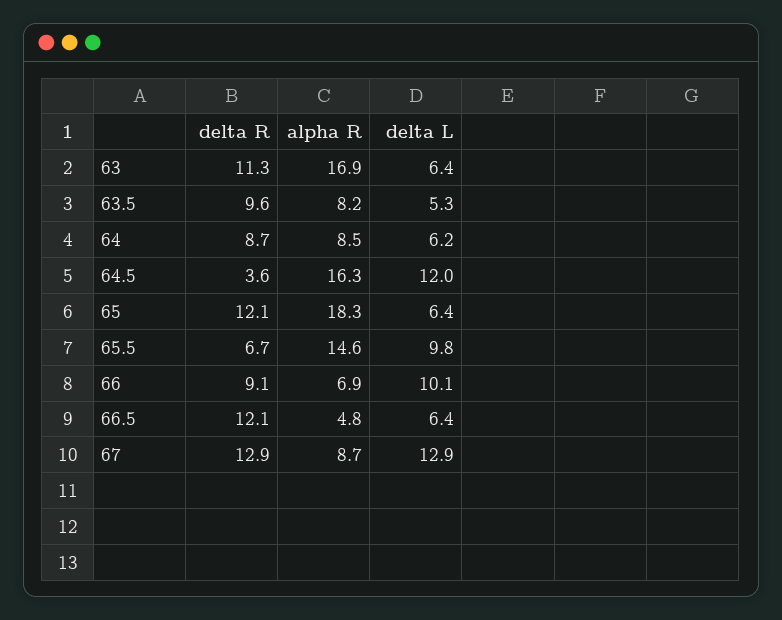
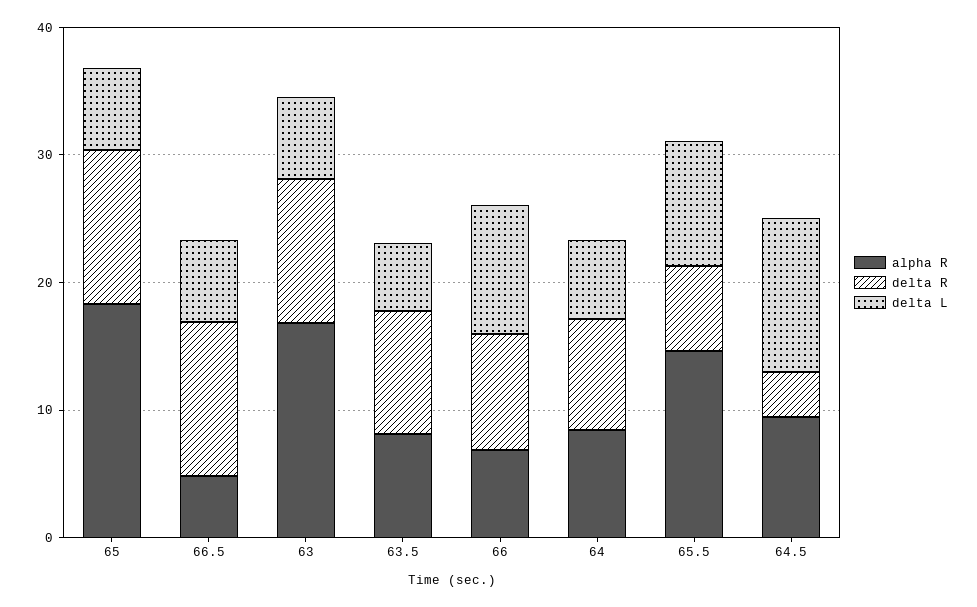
alpha R, 64.5: 16.3 -> 10
delta R, 67: 12.9 -> none
alpha R, 67: 8.7 -> none
delta L, 67: 12.9 -> none

